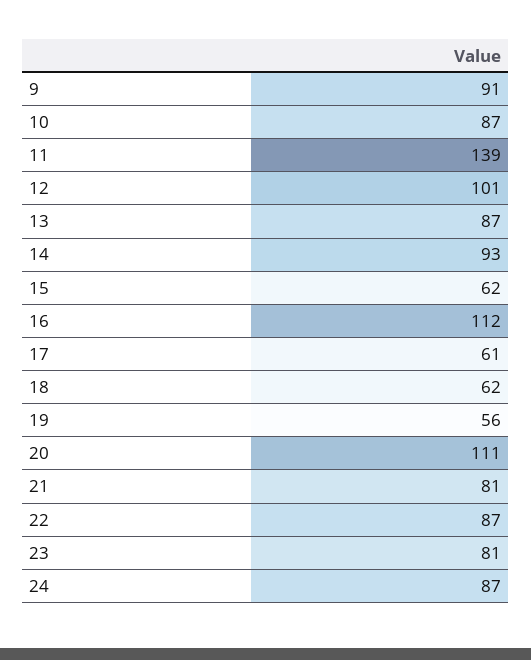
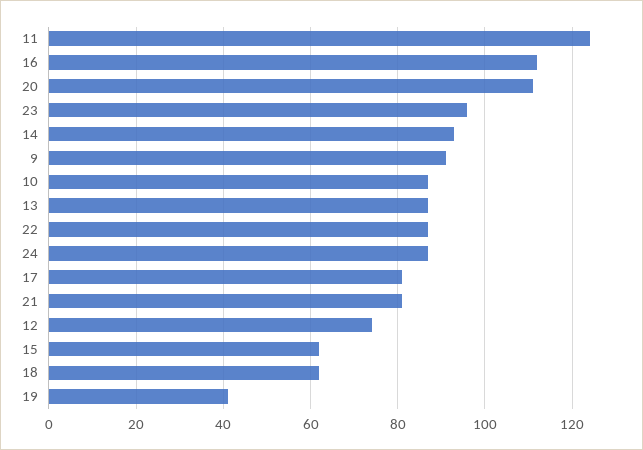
11: 139 -> 125
12: 101 -> 75
17: 61 -> 80
19: 56 -> 40
23: 81 -> 95

